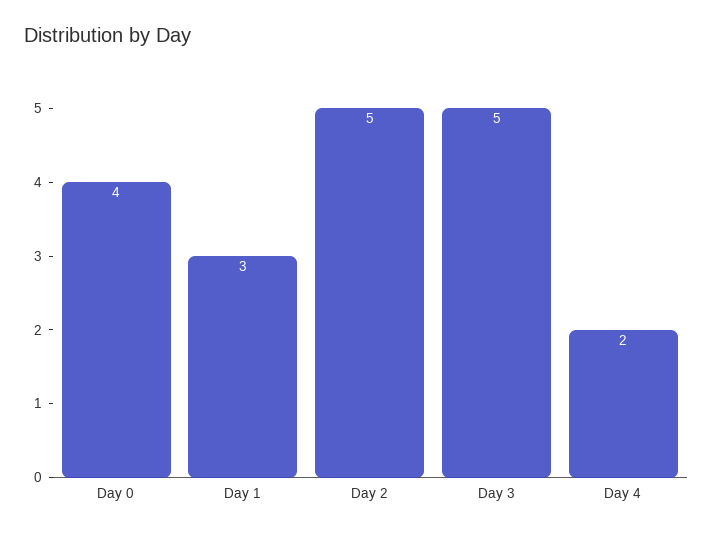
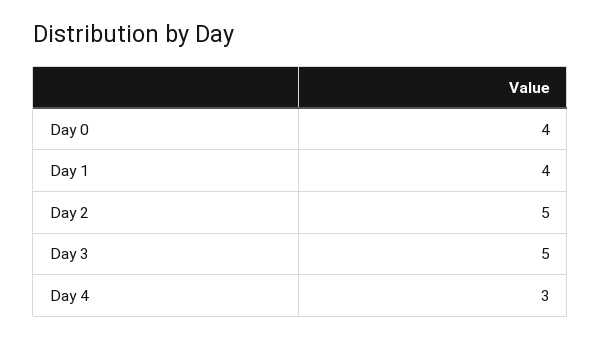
Day 1: 3 -> 4
Day 4: 2 -> 3

